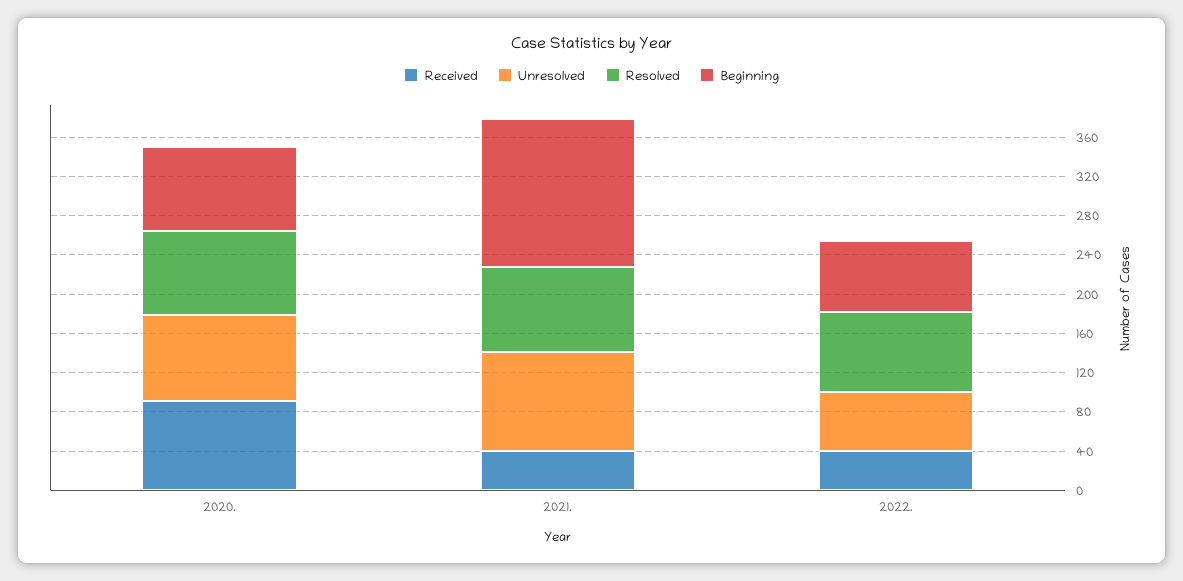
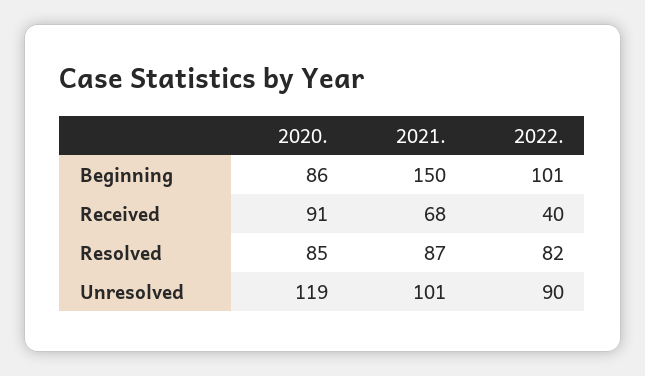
Unresolved, 2020.: 90 -> 119
Received, 2021.: 40 -> 68
Unresolved, 2022.: 60 -> 90
Beginning, 2022.: 70 -> 101

